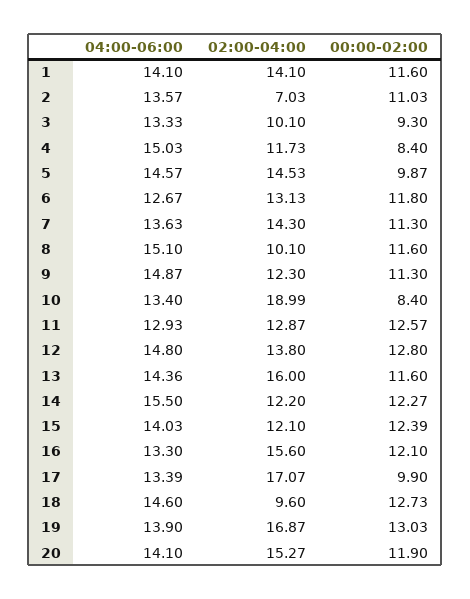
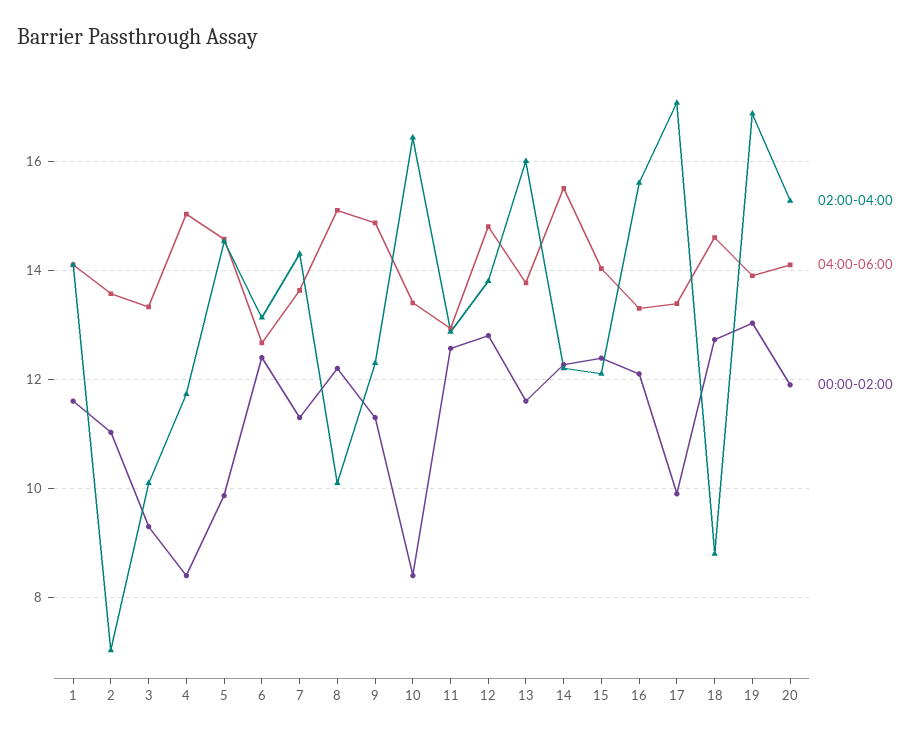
00:00-02:00, 6: 11.8 -> 12.4
00:00-02:00, 8: 11.6 -> 12.2
02:00-04:00, 10: 18.99 -> 16.4
04:00-06:00, 13: 14.36 -> 13.8
02:00-04:00, 18: 9.6 -> 8.8

